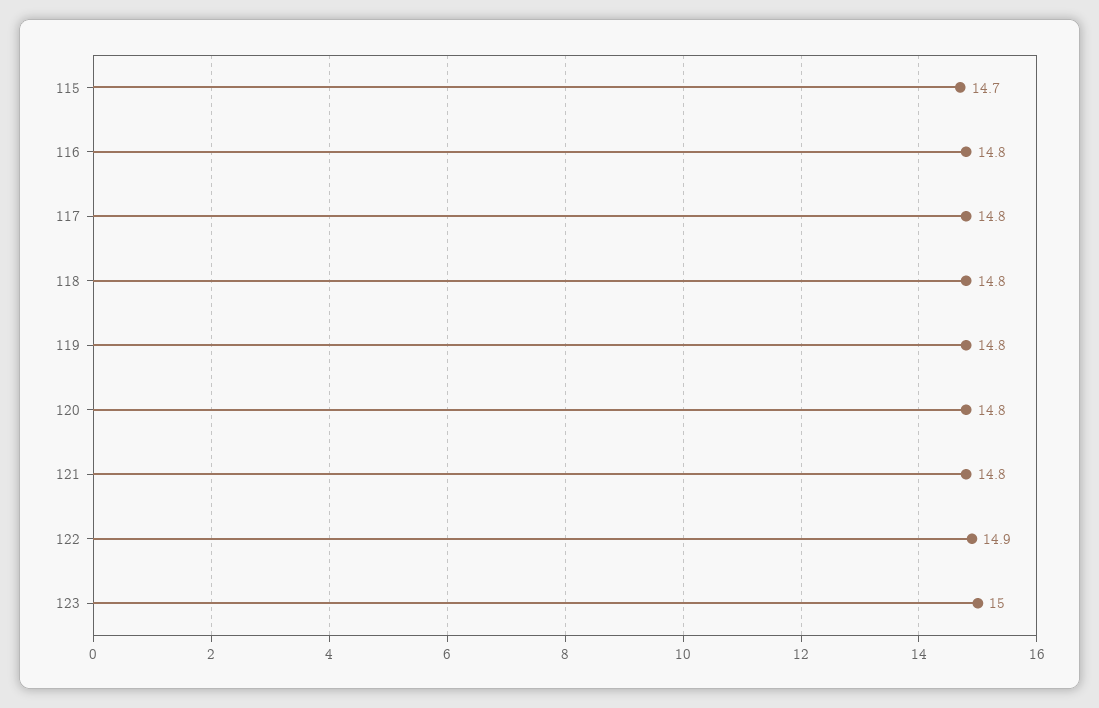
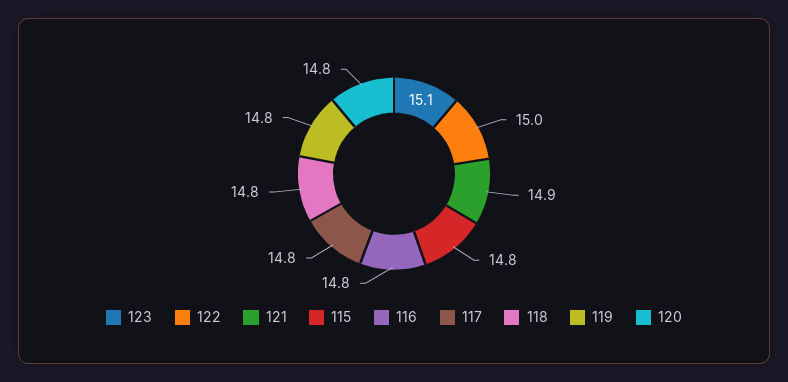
115: 14.7 -> 14.8
121: 14.8 -> 14.9
122: 14.9 -> 15
123: 15 -> 15.1

